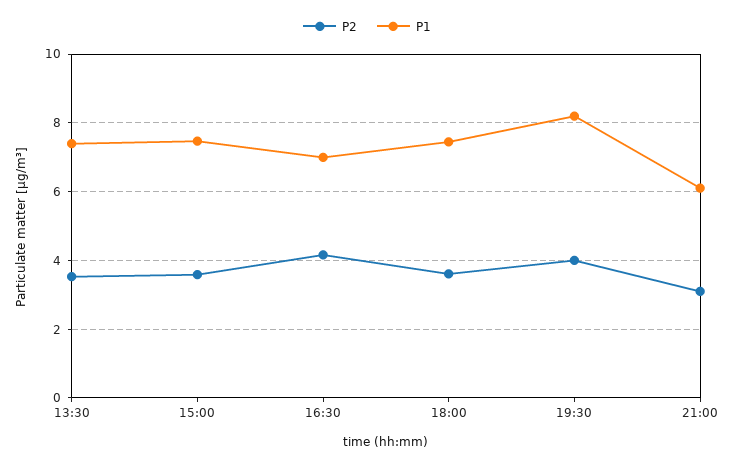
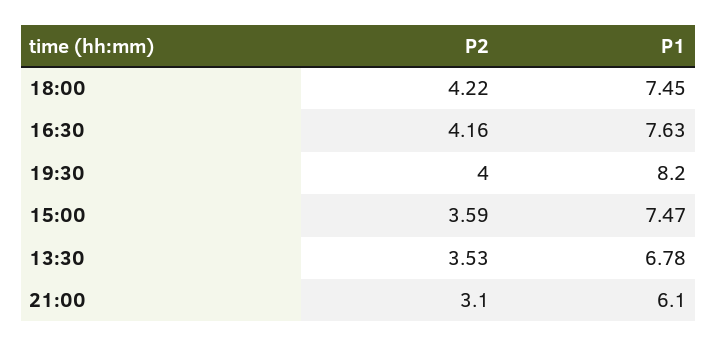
P1, 13:30: 7.4 -> 6.78
P1, 16:30: 7 -> 7.63
P2, 18:00: 3.6 -> 4.22

